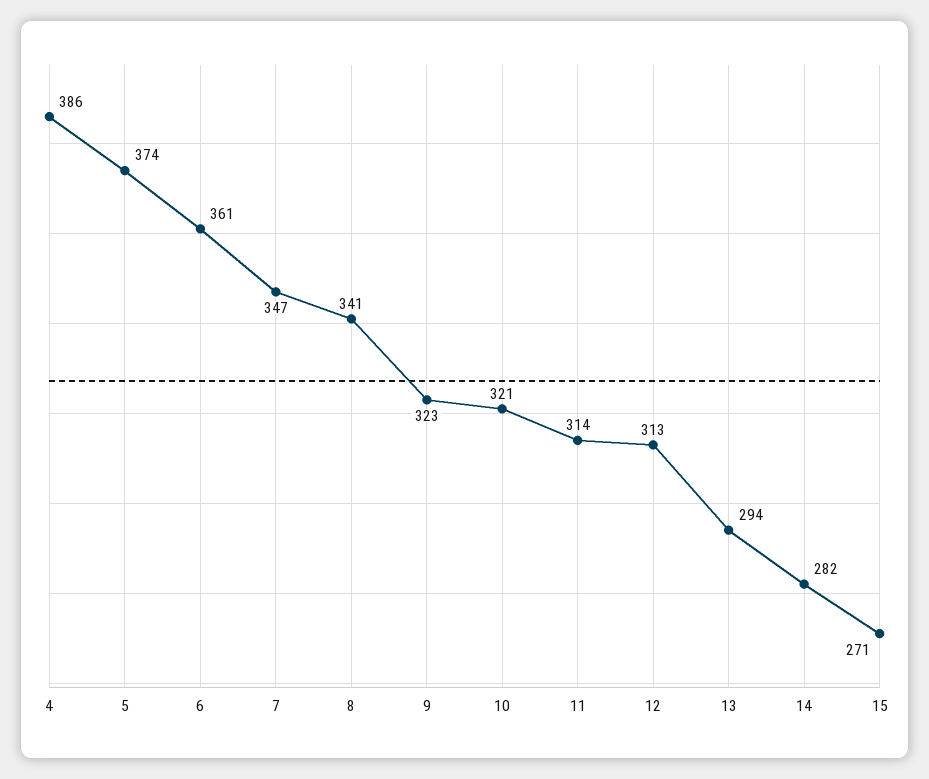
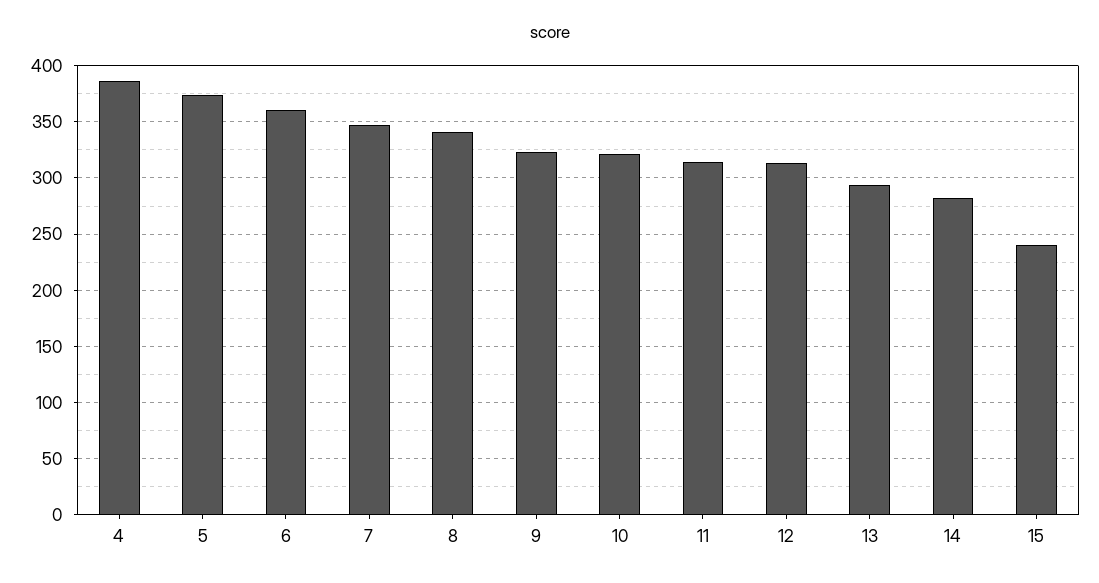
15: 271 -> 240

